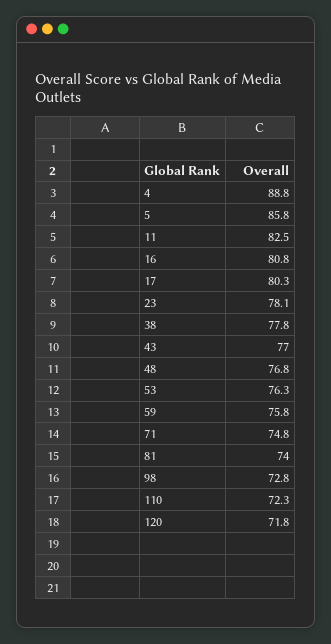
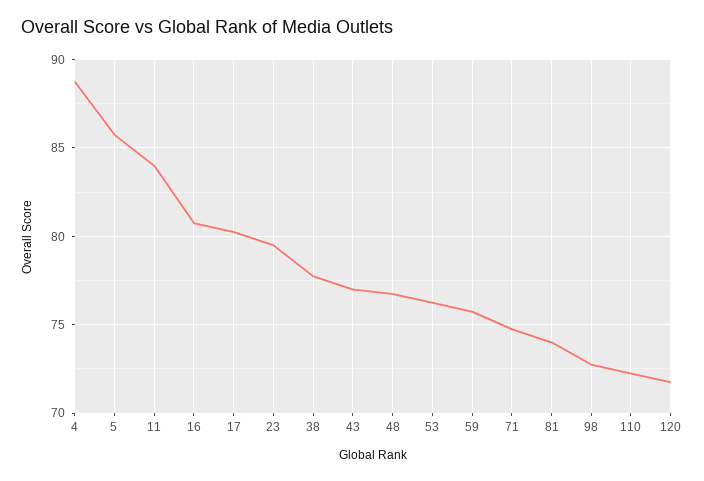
11: 82.5 -> 84
23: 78.1 -> 79.5

